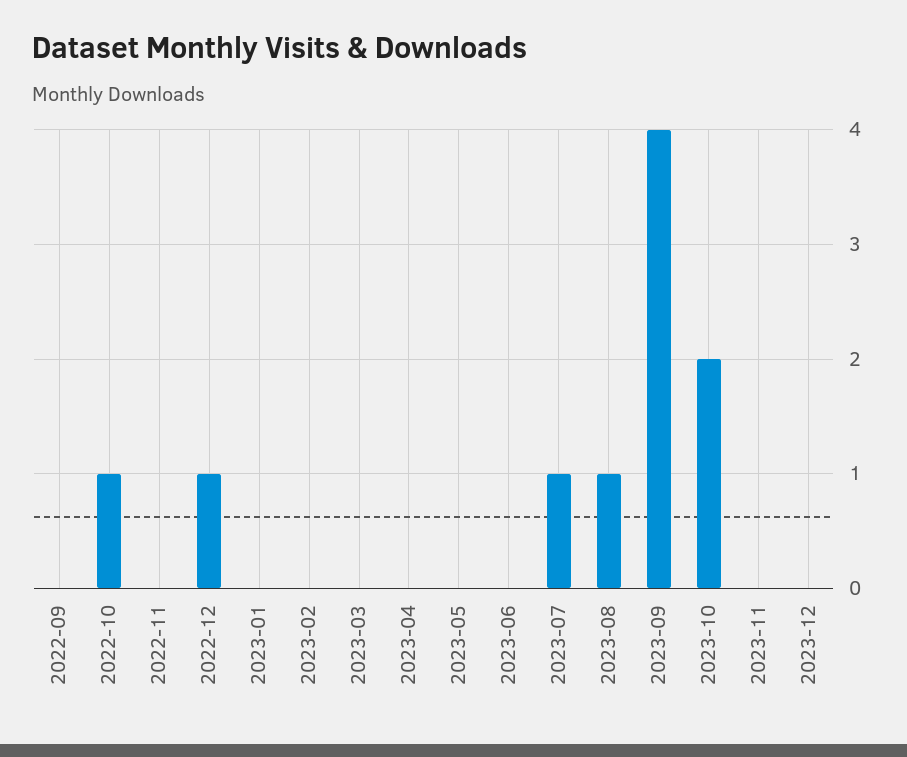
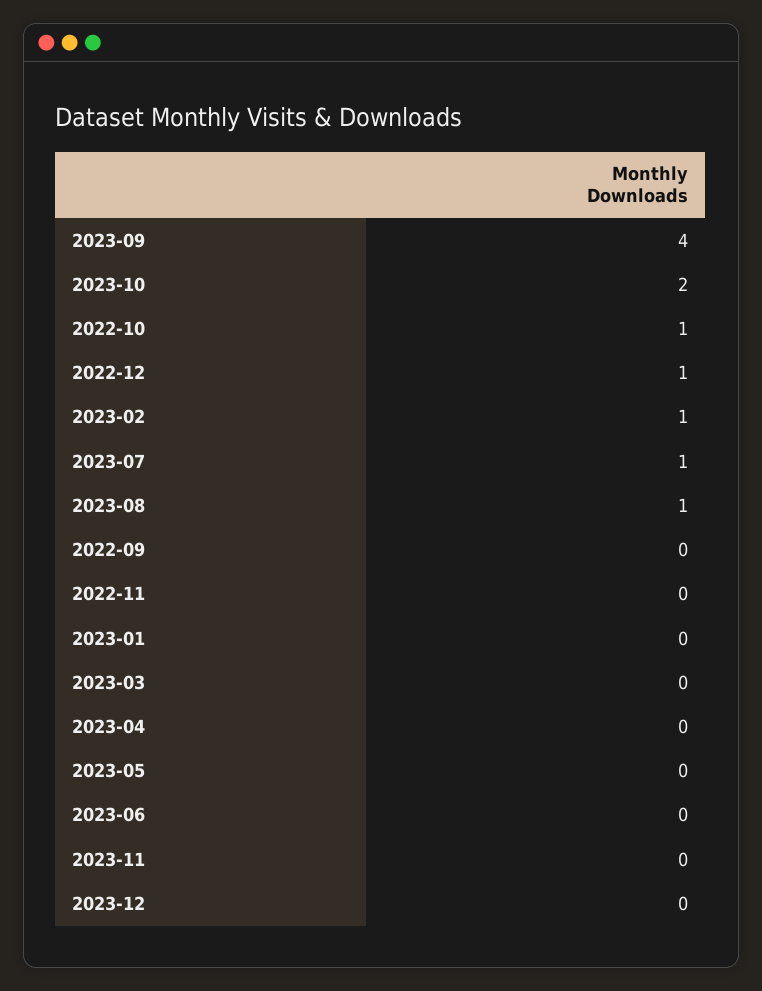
2023-02: 0 -> 1

